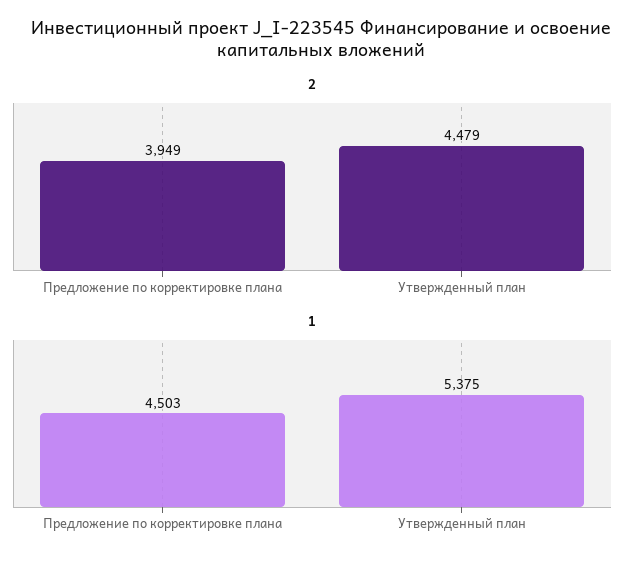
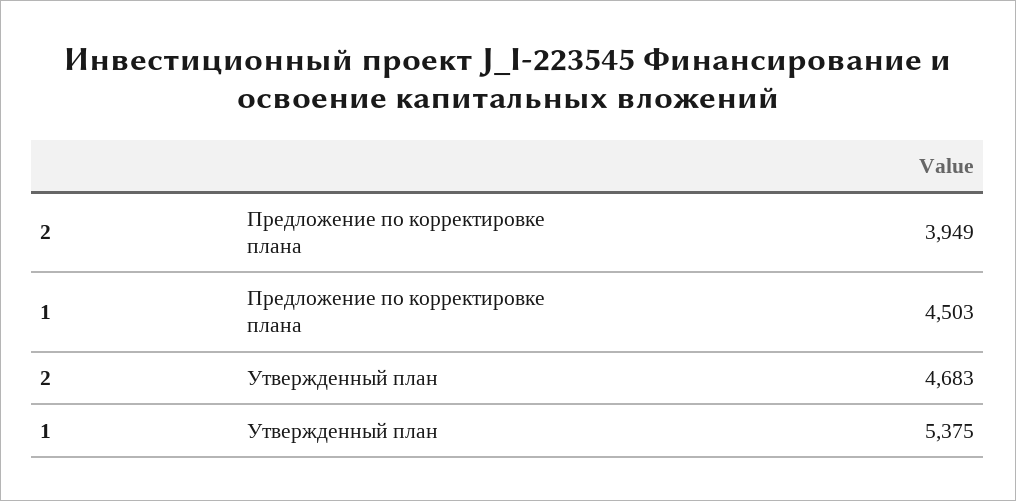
2, Утвержденный план: 4479 -> 4683

